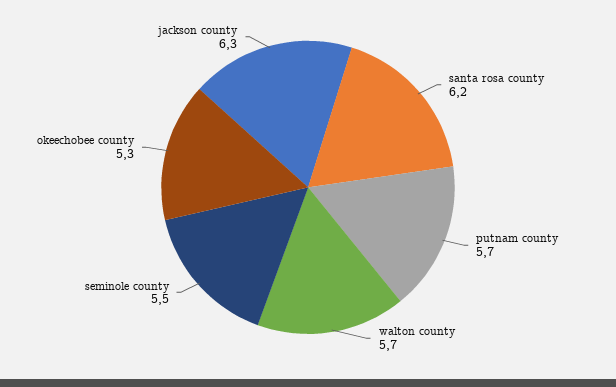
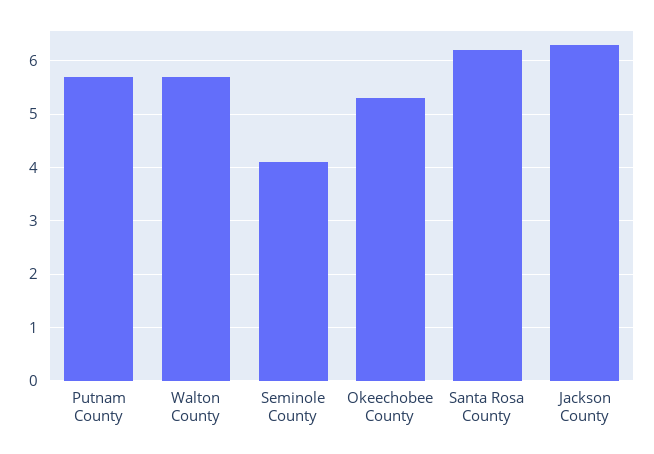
seminole county: 5.5 -> 4

